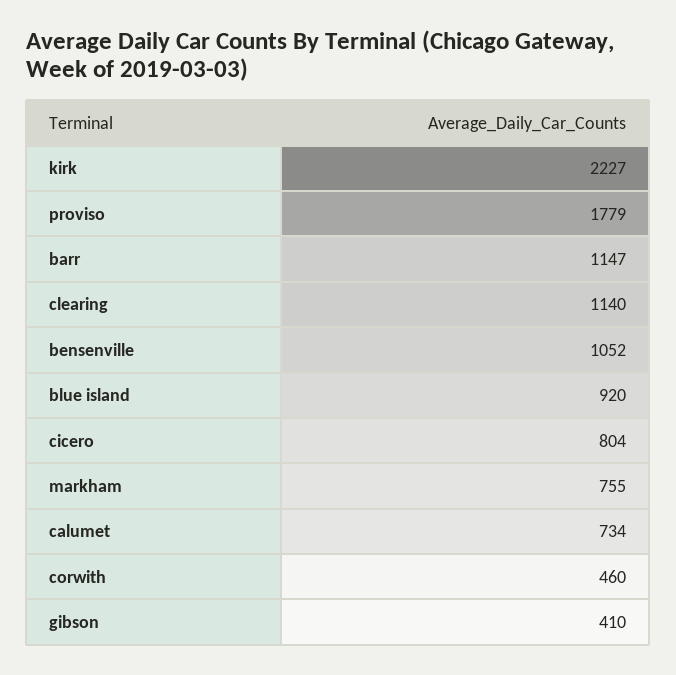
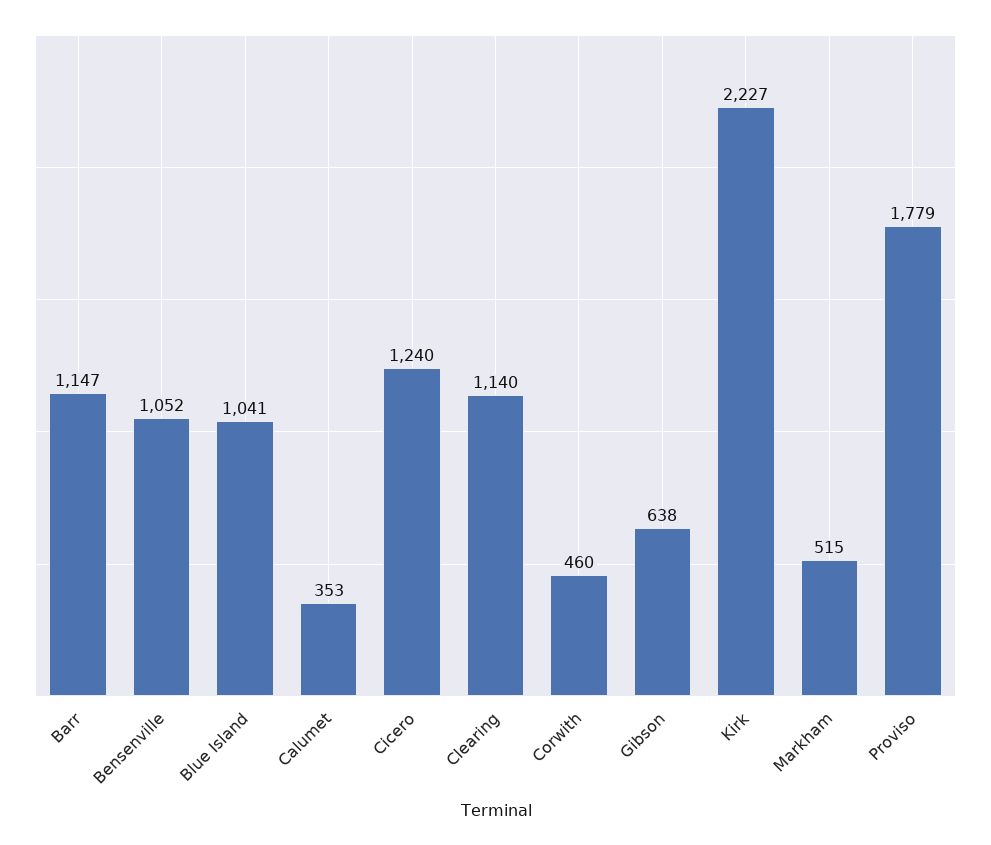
blue island: 920 -> 1041
cicero: 804 -> 1240
markham: 755 -> 515
calumet: 734 -> 353
gibson: 410 -> 638

